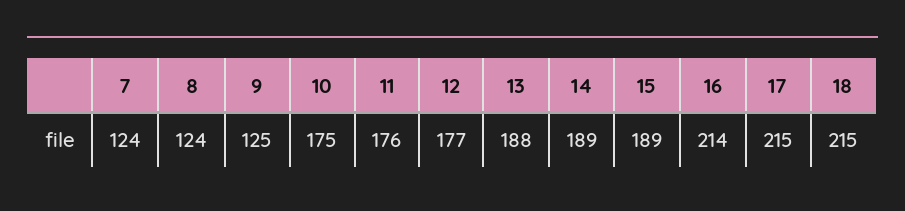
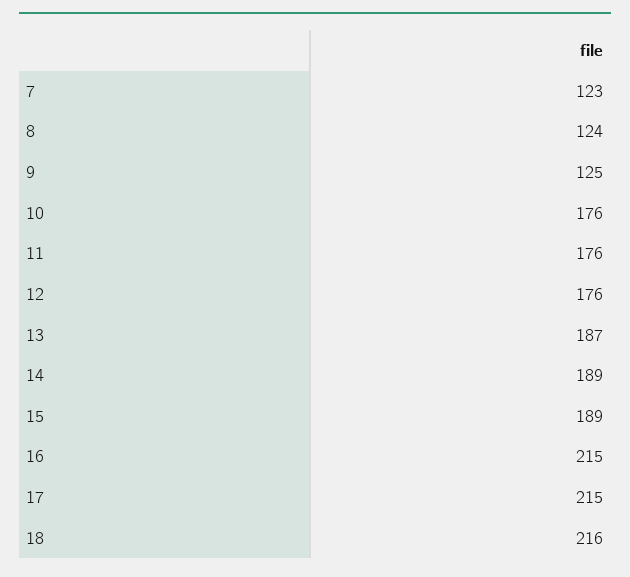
7: 124 -> 123
10: 175 -> 176
12: 177 -> 176
13: 188 -> 187
16: 214 -> 215
18: 215 -> 216

